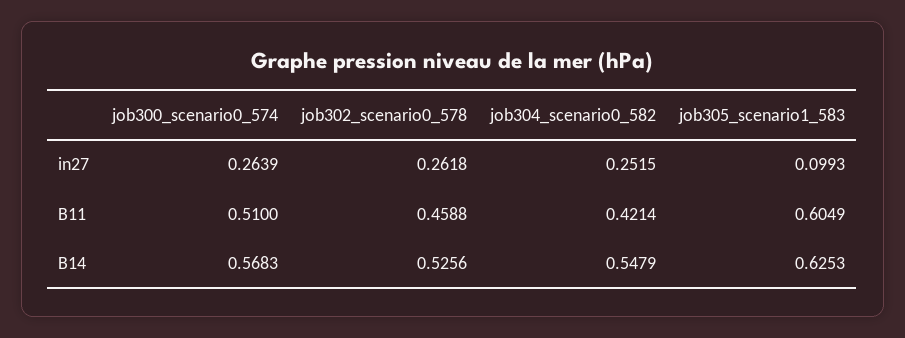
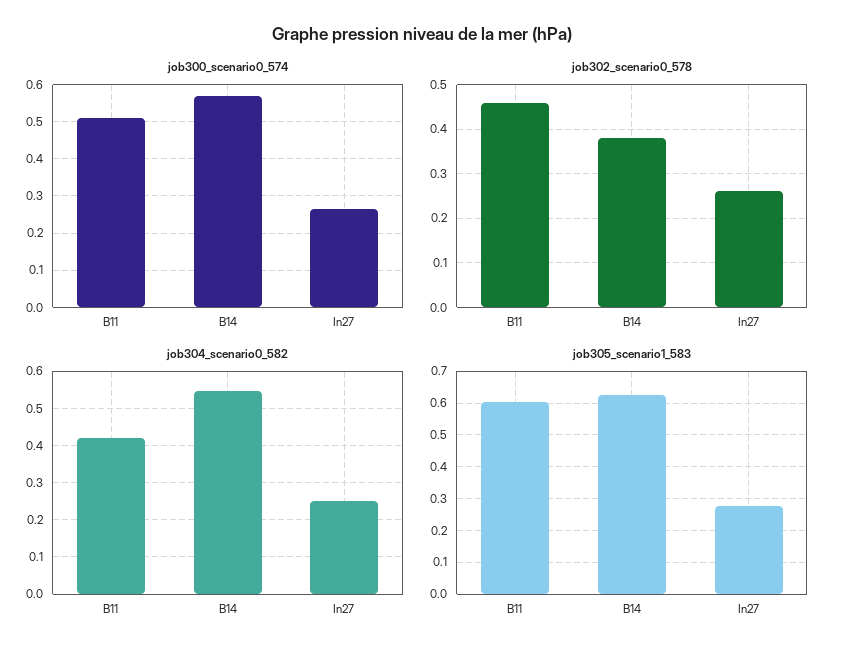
job305_scenario1_583, in27: 0.0993 -> 0.28
job302_scenario0_578, B14: 0.5256 -> 0.38

